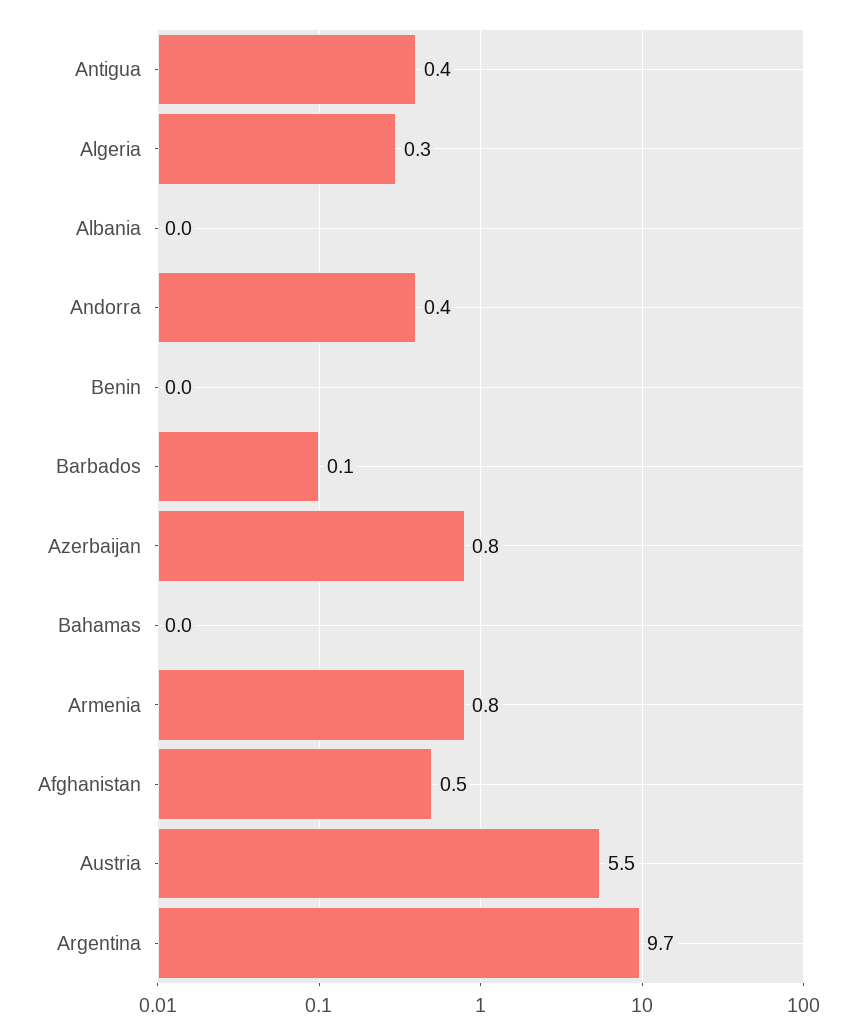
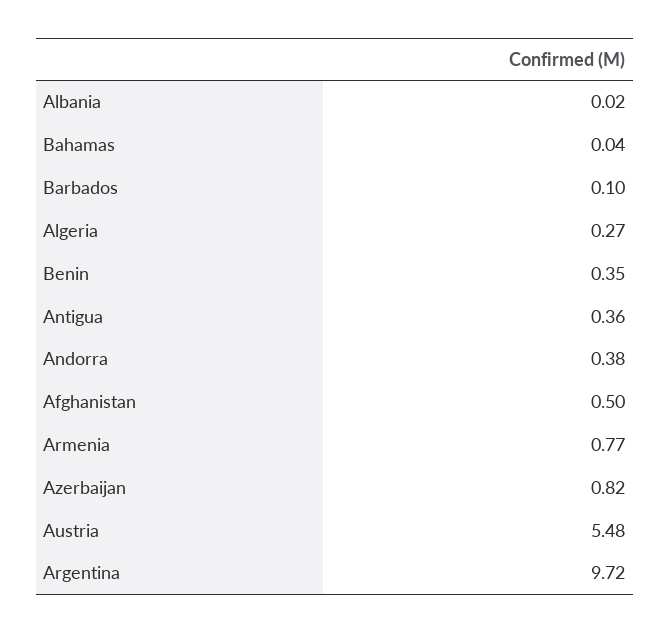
Benin: 0 -> 0.35

